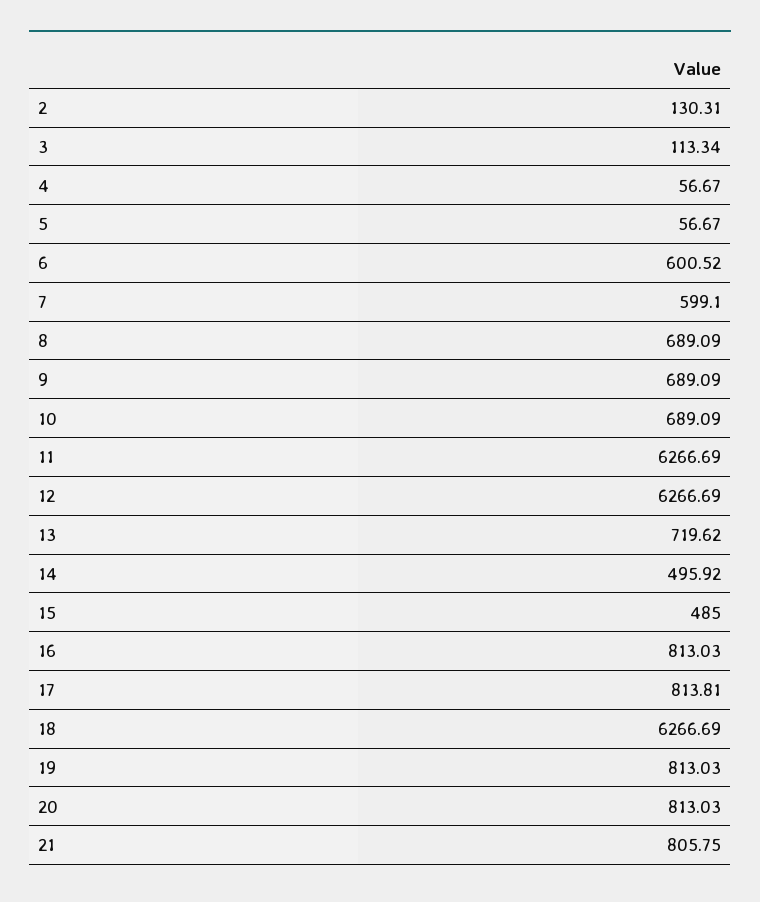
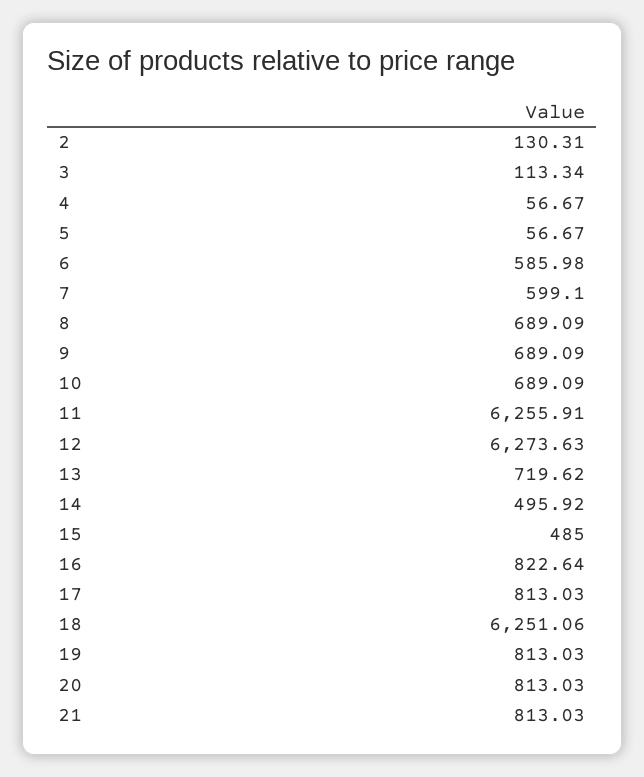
6: 600.52 -> 585.98
11: 6266.69 -> 6255.91
12: 6266.69 -> 6273.63
16: 813.03 -> 822.64
17: 813.81 -> 813.03
18: 6266.69 -> 6251.06
21: 805.75 -> 813.03

